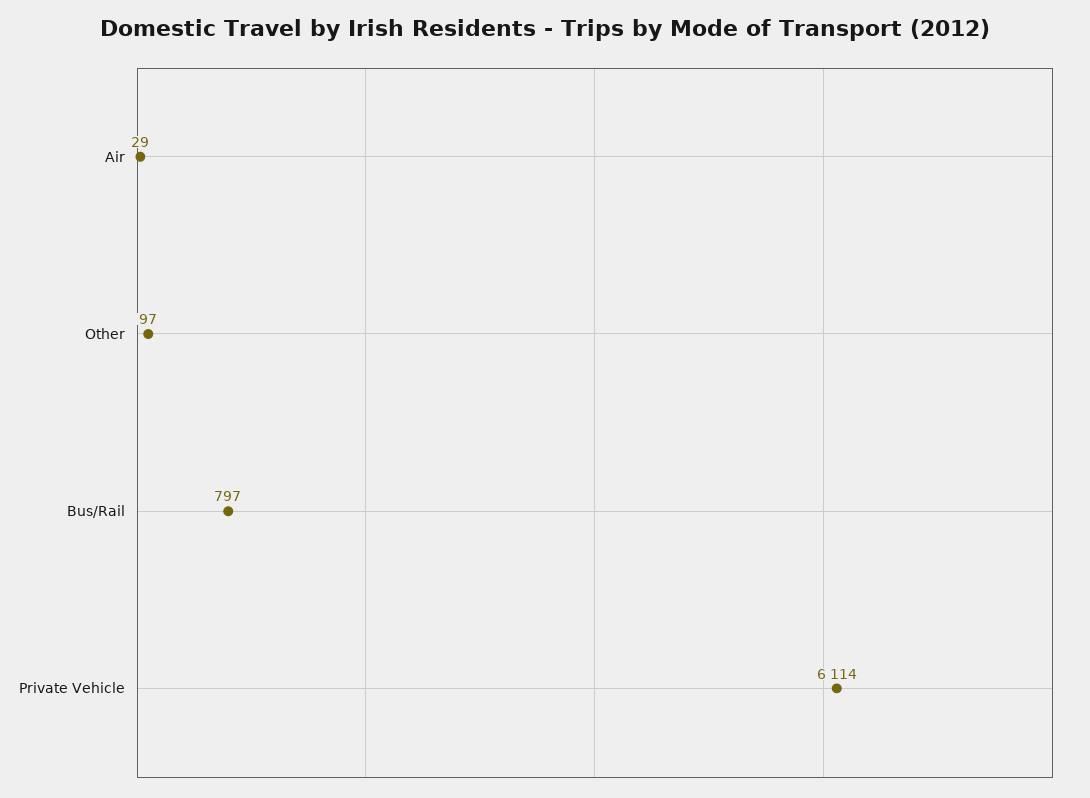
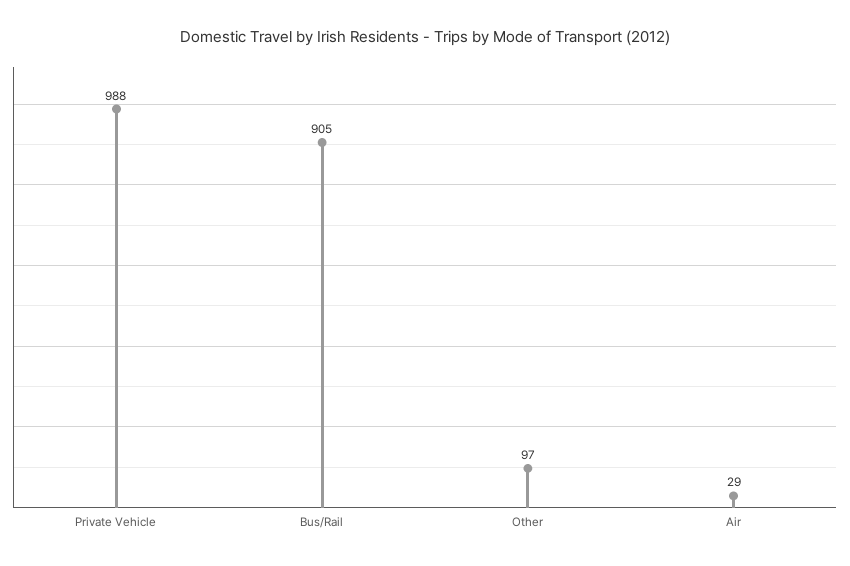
Bus/Rail: 797 -> 905
Private Vehicle: 6114 -> 988

